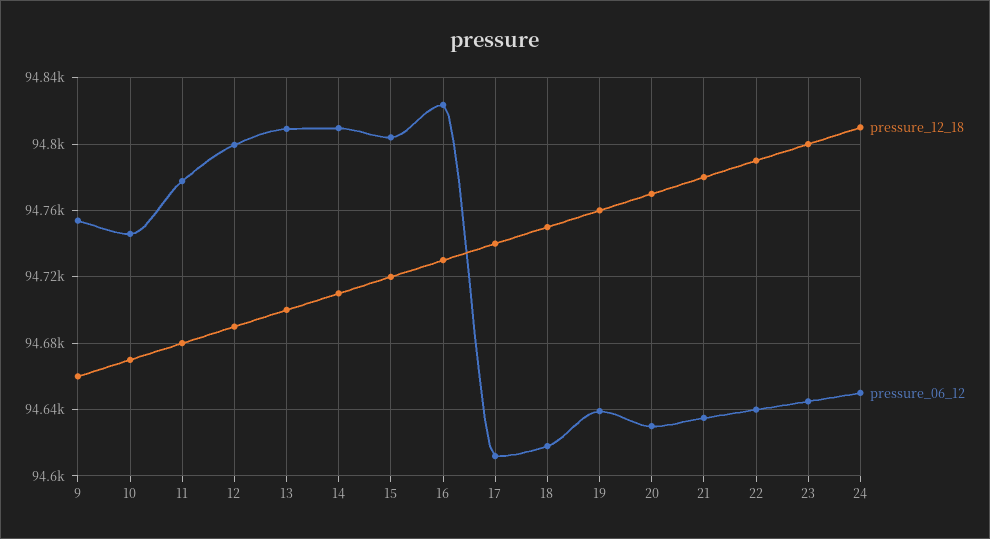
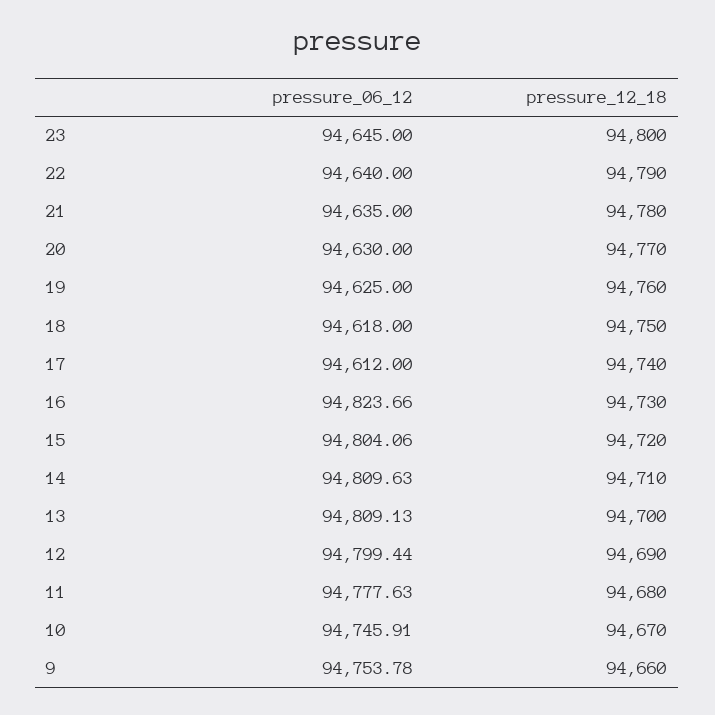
pressure_06_12, 19: 94640 -> 94625
pressure_12_18, 24: 94810 -> none
pressure_06_12, 24: 94650 -> none

